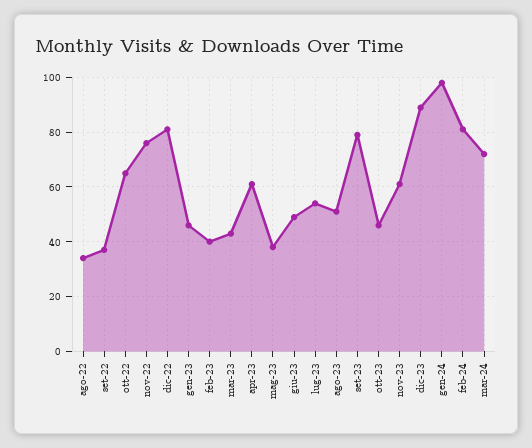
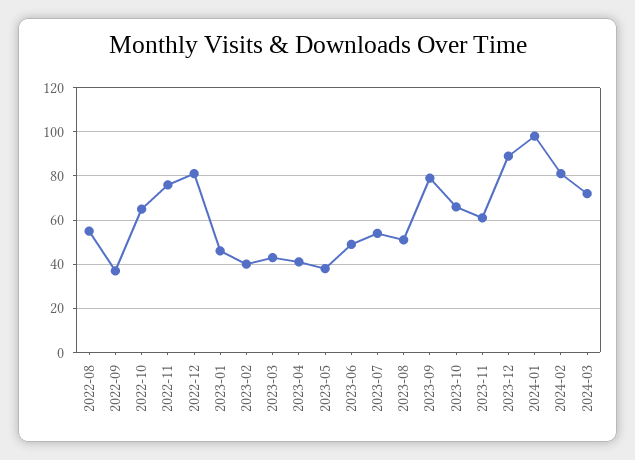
ago-22: 35 -> 55
apr-23: 60 -> 40
ott-23: 45 -> 65

